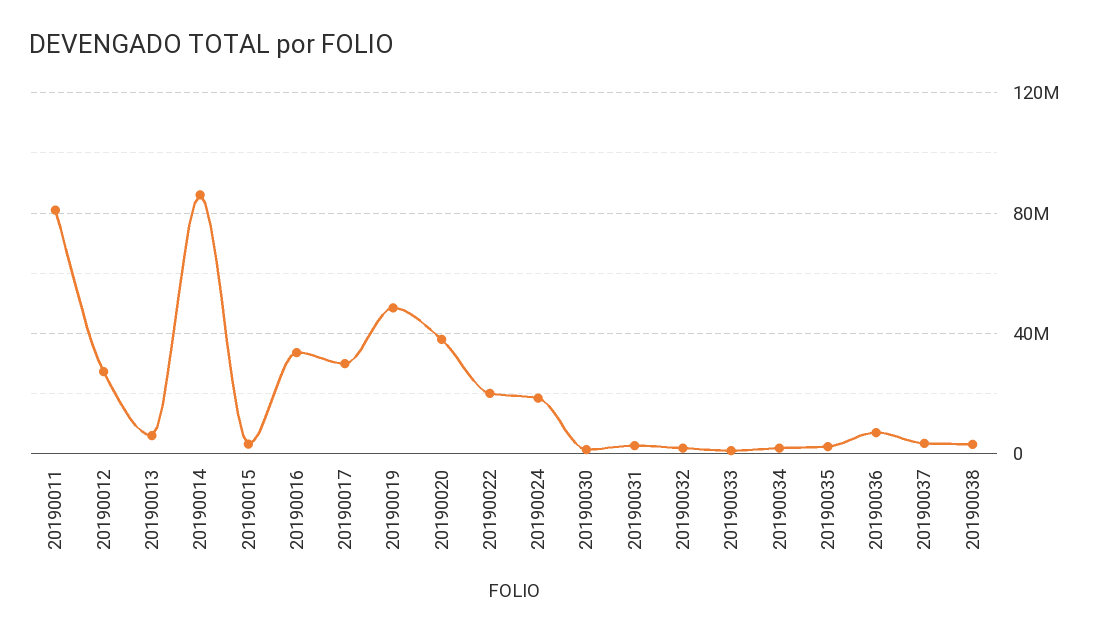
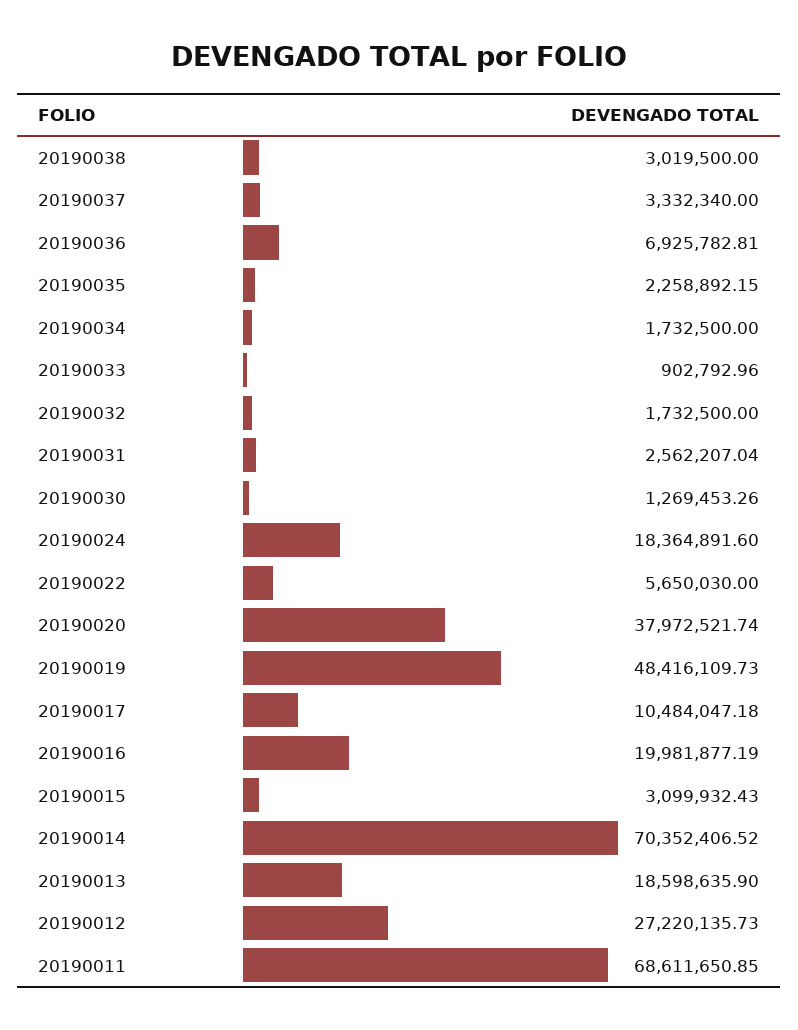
20190011: 80000000 -> 68611650.85
20190013: 5000000 -> 18598635.9
20190014: 85000000 -> 70352406.52
20190016: 35000000 -> 19981877.19
20190017: 30000000 -> 10484047.18
20190022: 20000000 -> 5650030

